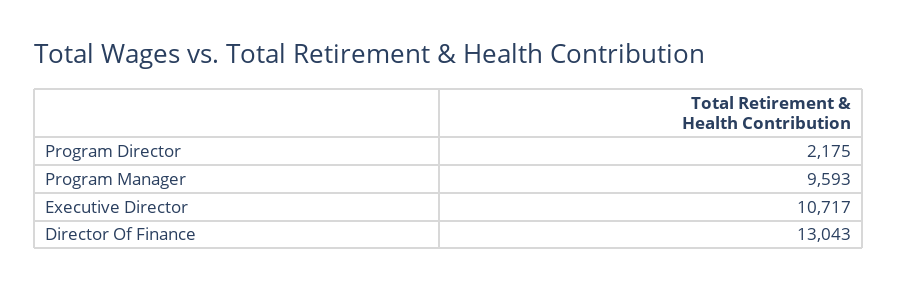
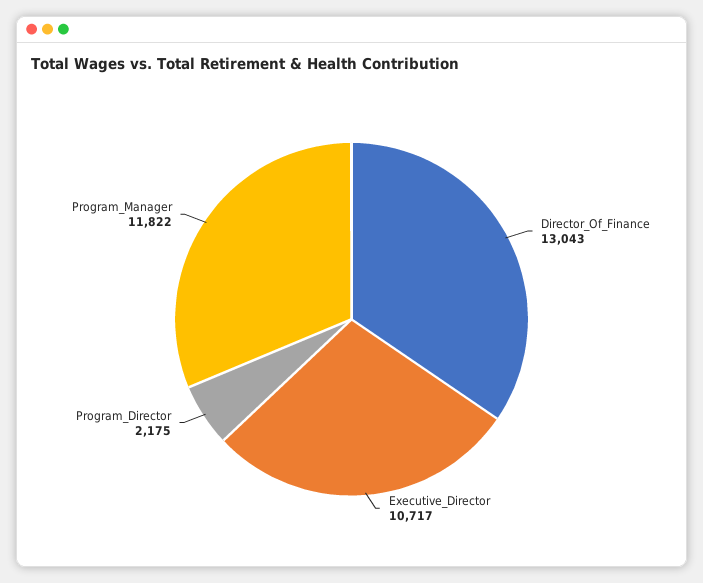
Program Manager: 9593 -> 11822

